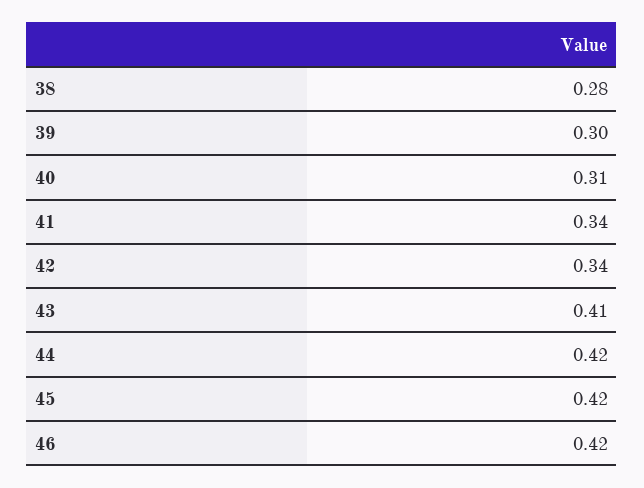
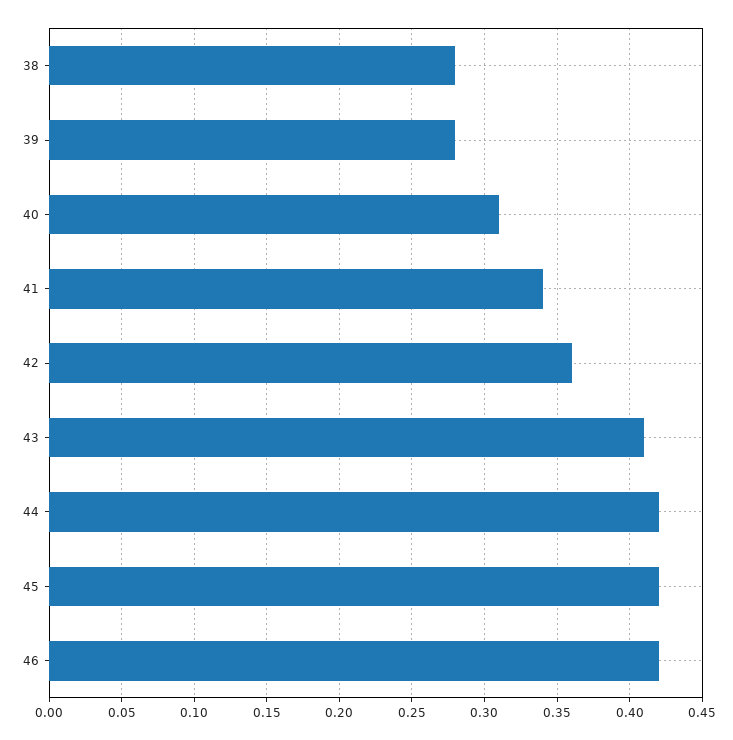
39: 0.3 -> 0.28
42: 0.34 -> 0.36

